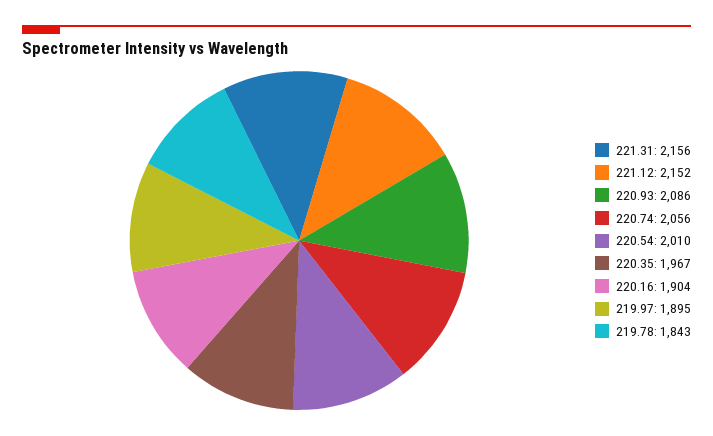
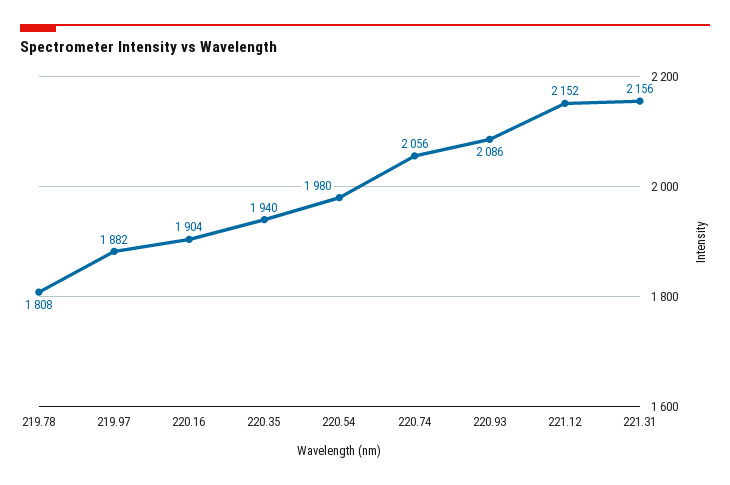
220.54: 2010 -> 1980
220.35: 1967 -> 1940
219.97: 1895 -> 1882
219.78: 1843 -> 1808

